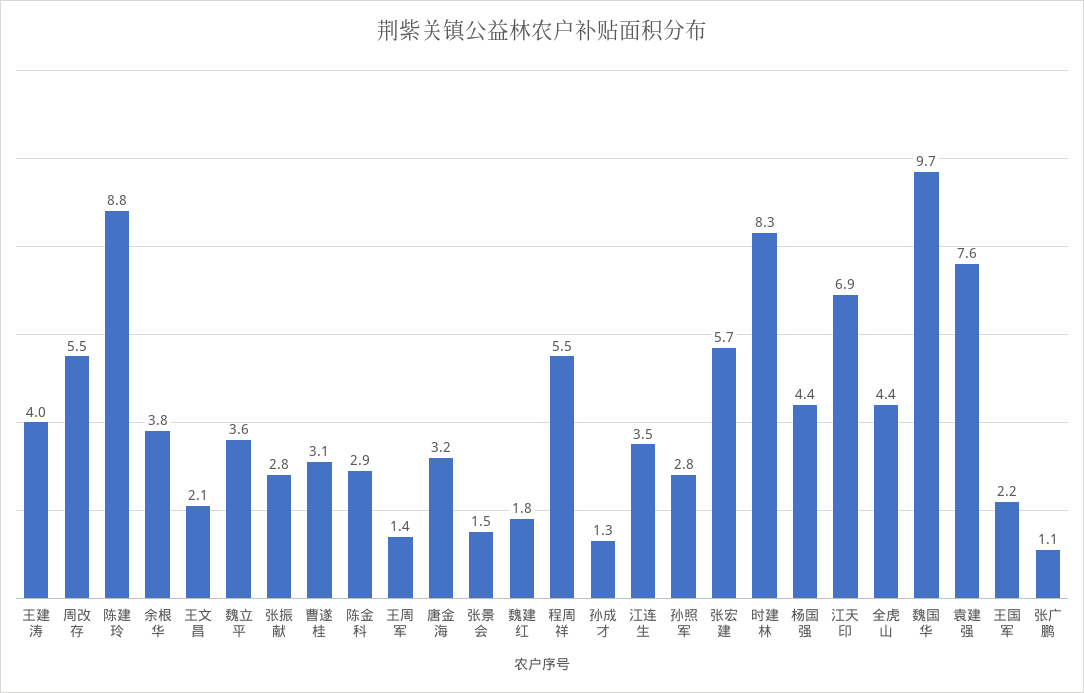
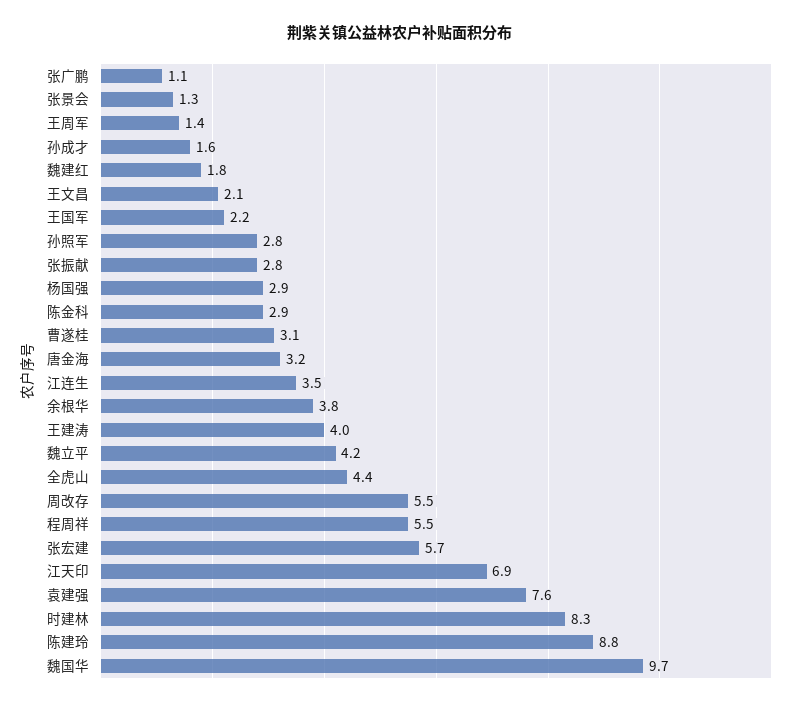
魏立平: 3.6 -> 4.2
张景会: 1.5 -> 1.3
孙成才: 1.3 -> 1.6
杨国强: 4.4 -> 2.9

